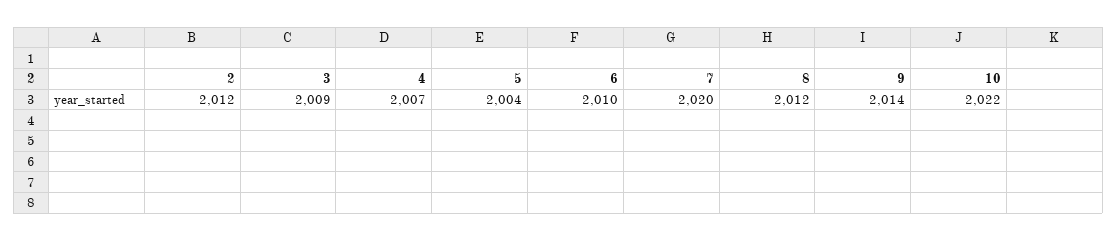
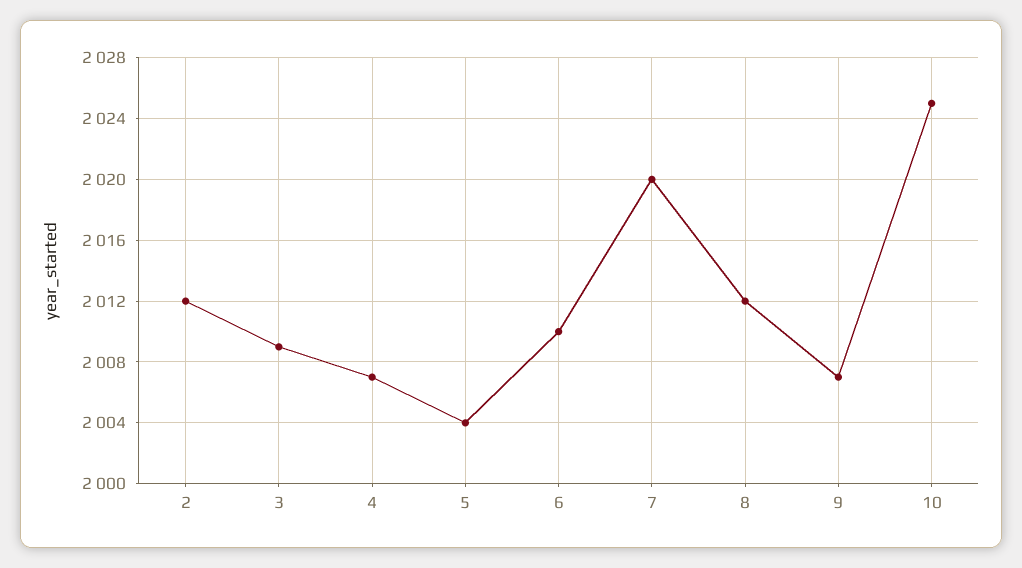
9: 2014 -> 2007
10: 2022 -> 2025

